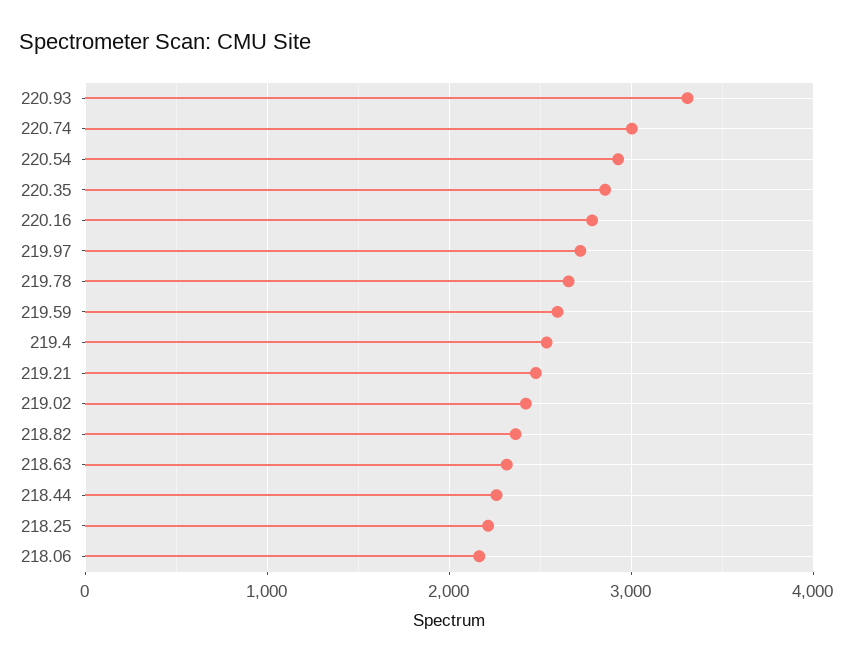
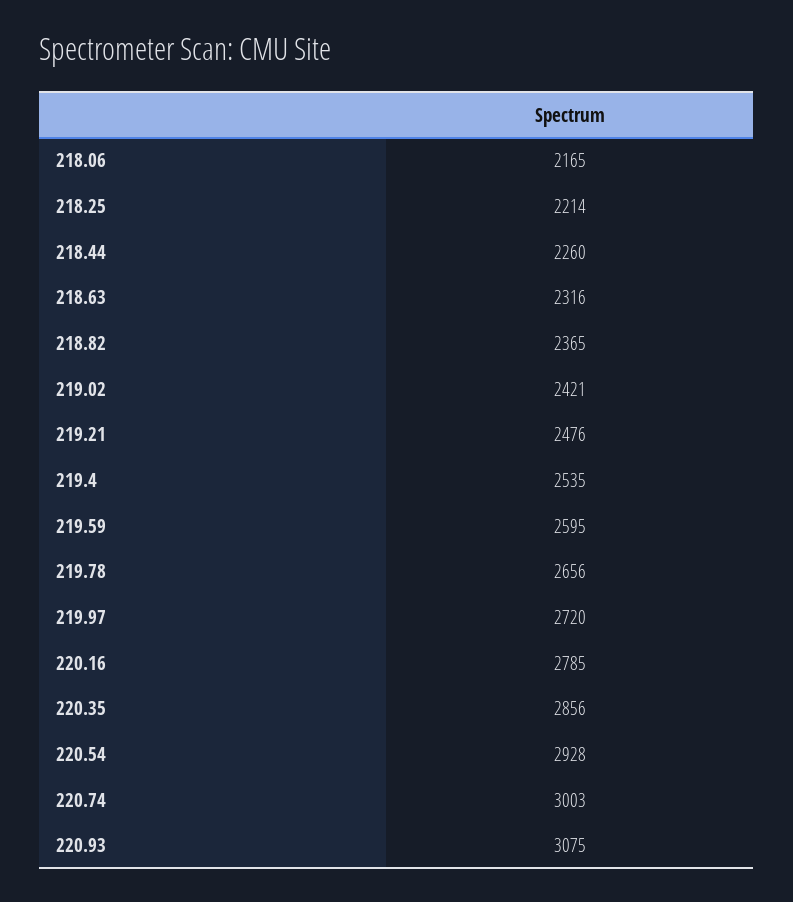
220.93: 3300 -> 3075

